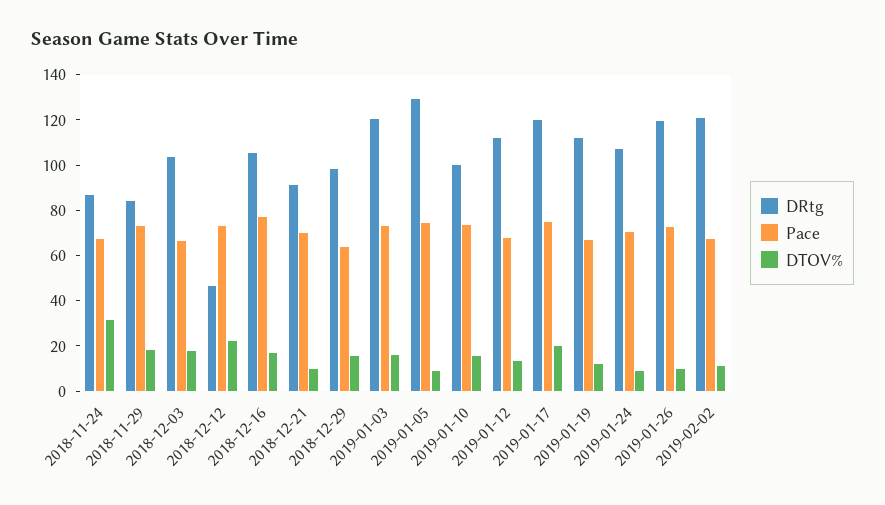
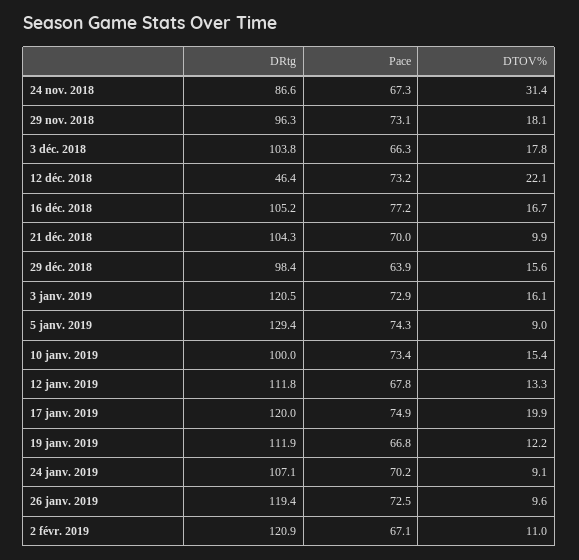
DRtg, 2018-11-29: 85 -> 96.3
DRtg, 2018-12-21: 90 -> 104.3

